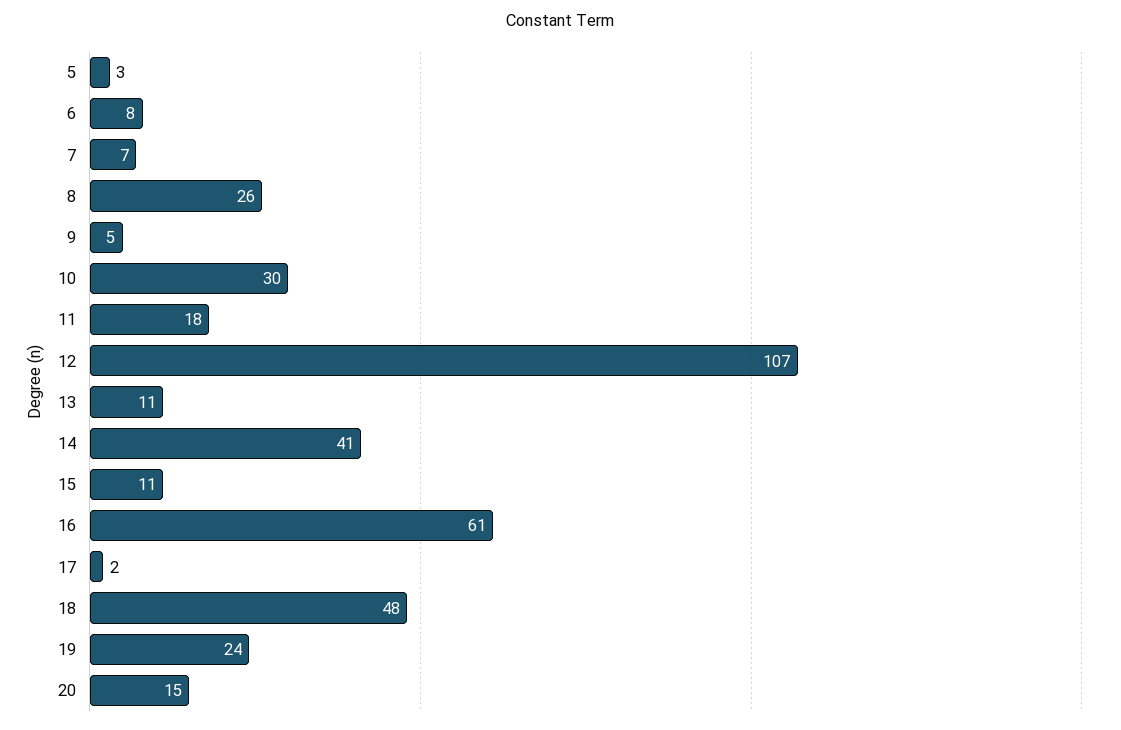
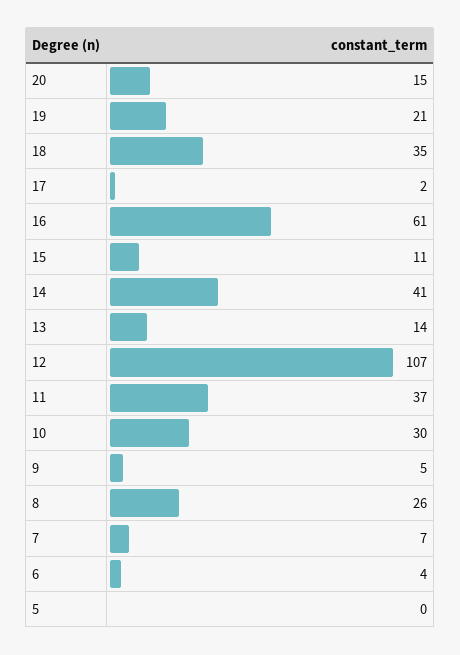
5: 3 -> 0
6: 8 -> 4
11: 18 -> 37
13: 11 -> 14
18: 48 -> 35
19: 24 -> 21

